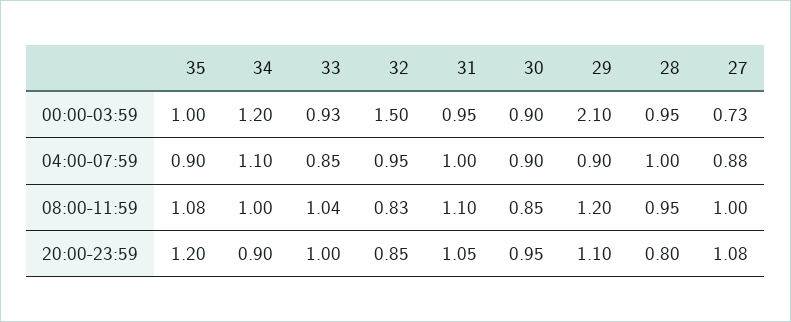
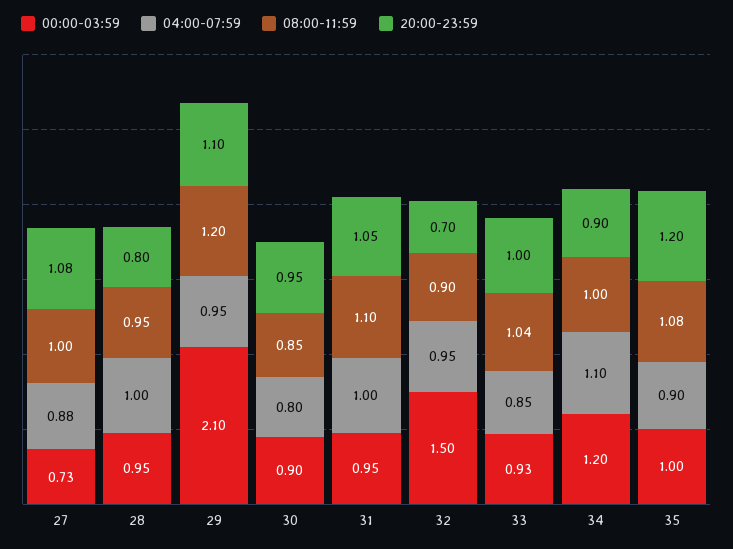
04:00-07:59, 30: 0.9 -> 0.8
04:00-07:59, 29: 0.9 -> 0.95
08:00-11:59, 32: 0.83 -> 0.9
20:00-23:59, 32: 0.85 -> 0.7

